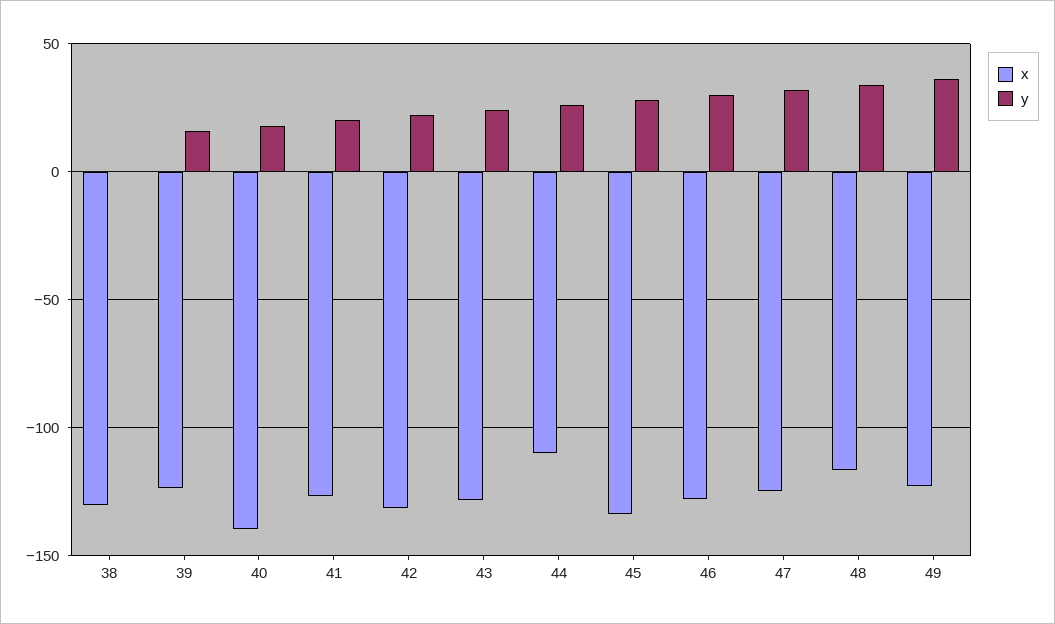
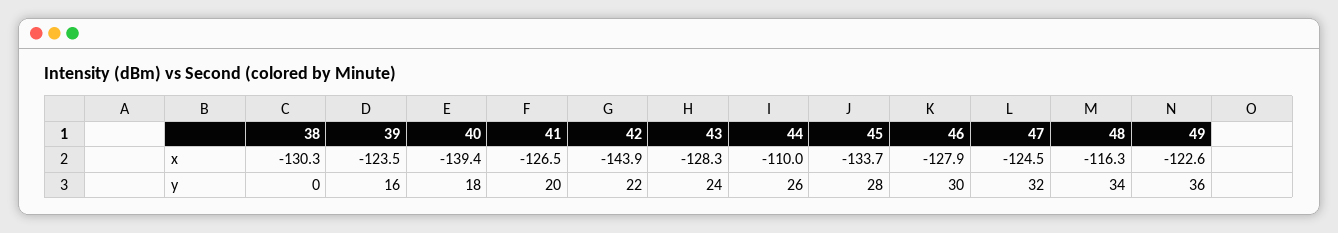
x, 42: -130 -> -143.9

